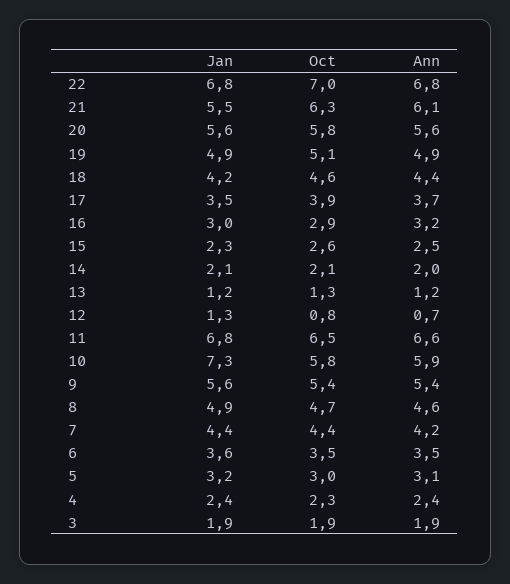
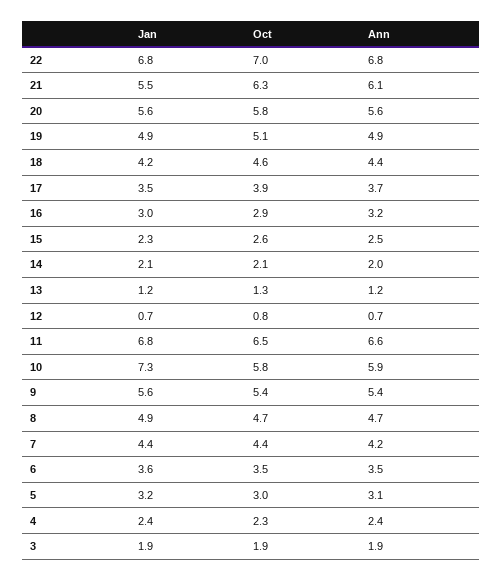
Jan, 12: 1.3 -> 0.7
Ann, 8: 4.6 -> 4.7

